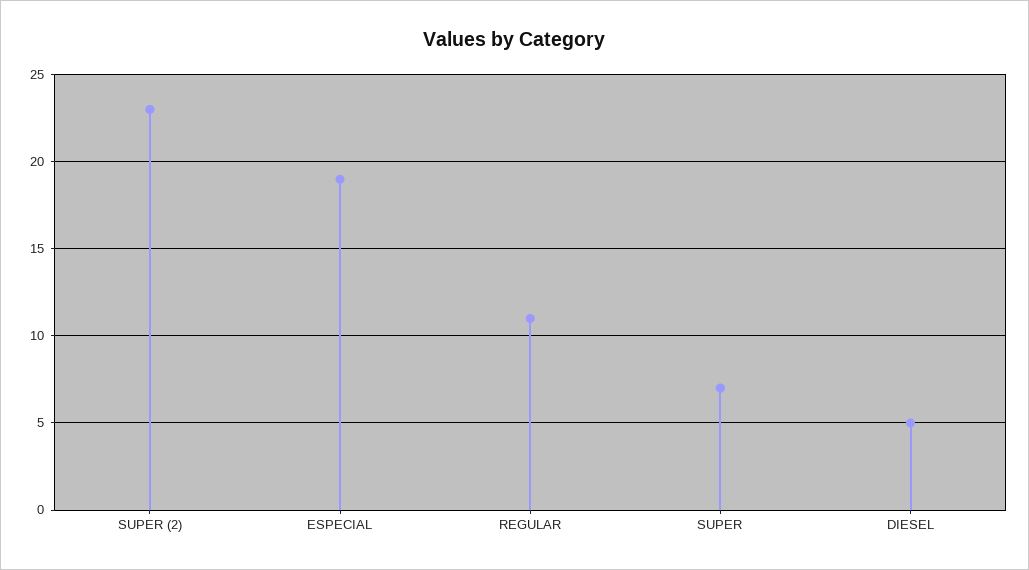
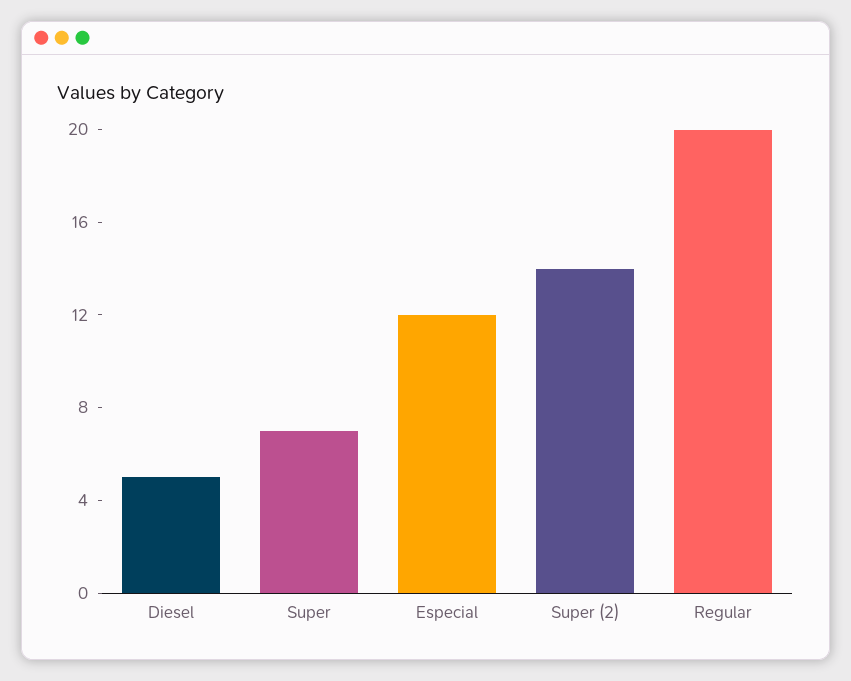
SUPER (2): 23 -> 14
ESPECIAL: 19 -> 12
REGULAR: 11 -> 20

